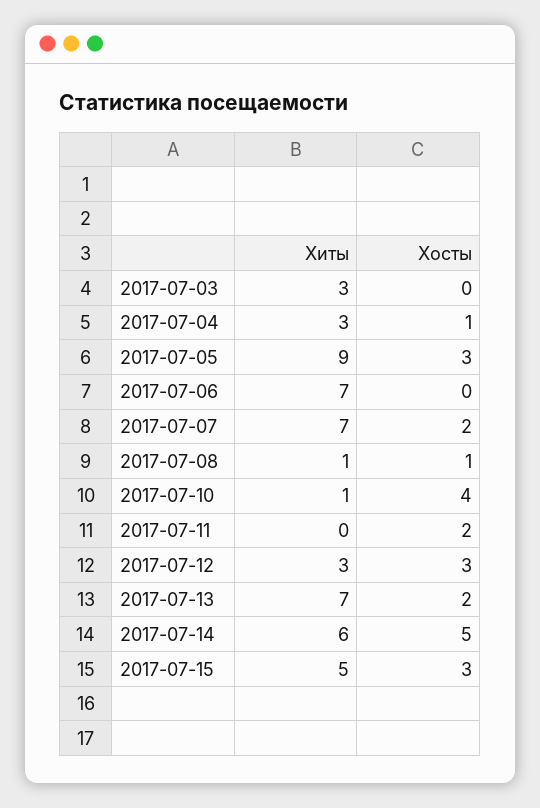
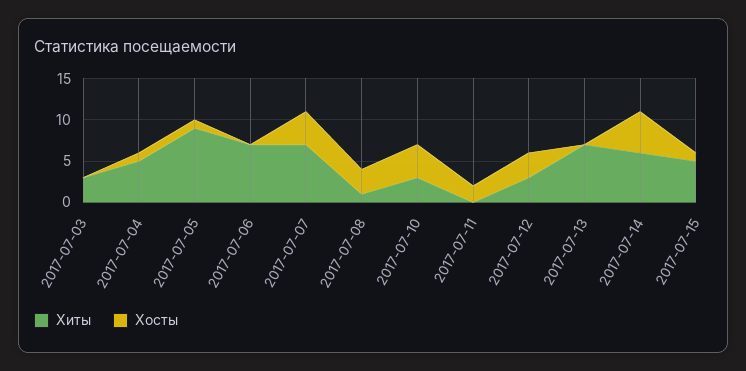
Хиты, 2017-07-04: 3 -> 5
Хосты, 2017-07-05: 3 -> 1
Хосты, 2017-07-07: 2 -> 4
Хосты, 2017-07-08: 1 -> 3
Хиты, 2017-07-10: 1 -> 3
Хосты, 2017-07-13: 2 -> 0
Хосты, 2017-07-15: 3 -> 1

